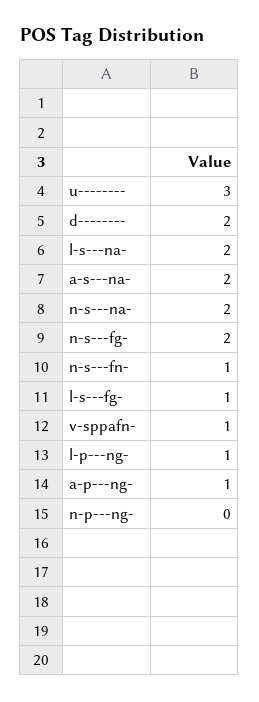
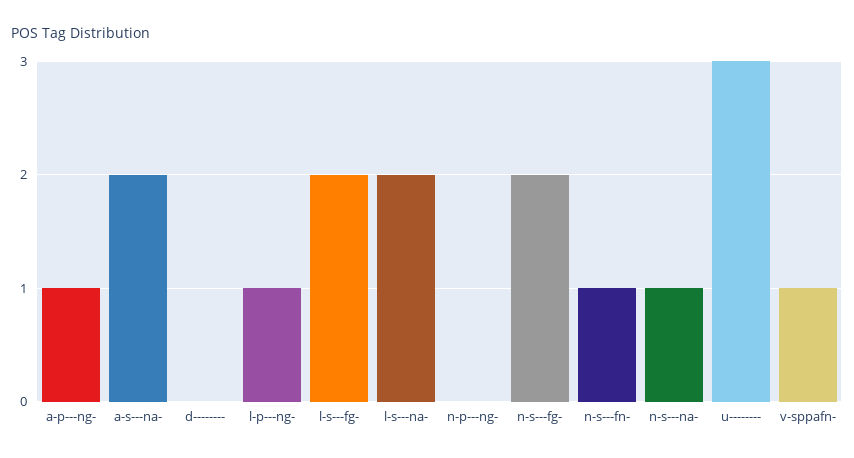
d--------: 2 -> 0
n-s---na-: 2 -> 1
l-s---fg-: 1 -> 2

